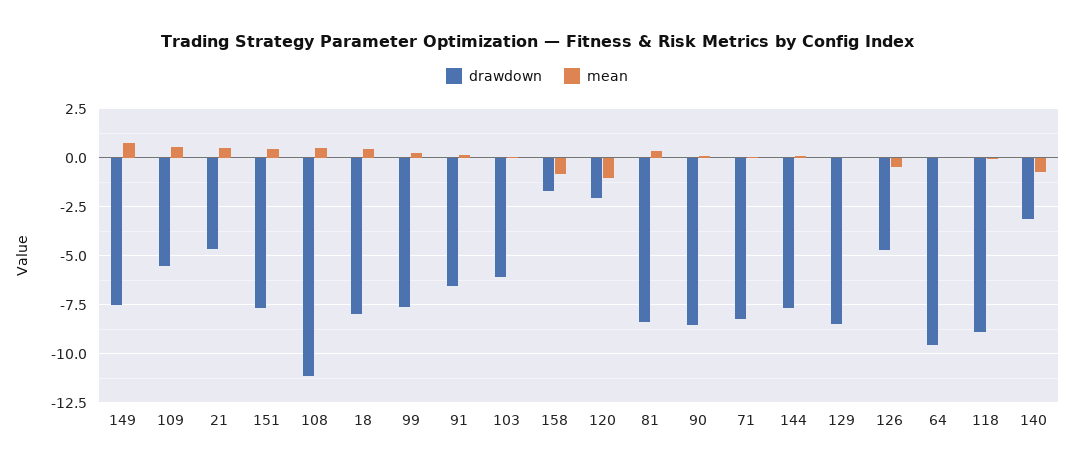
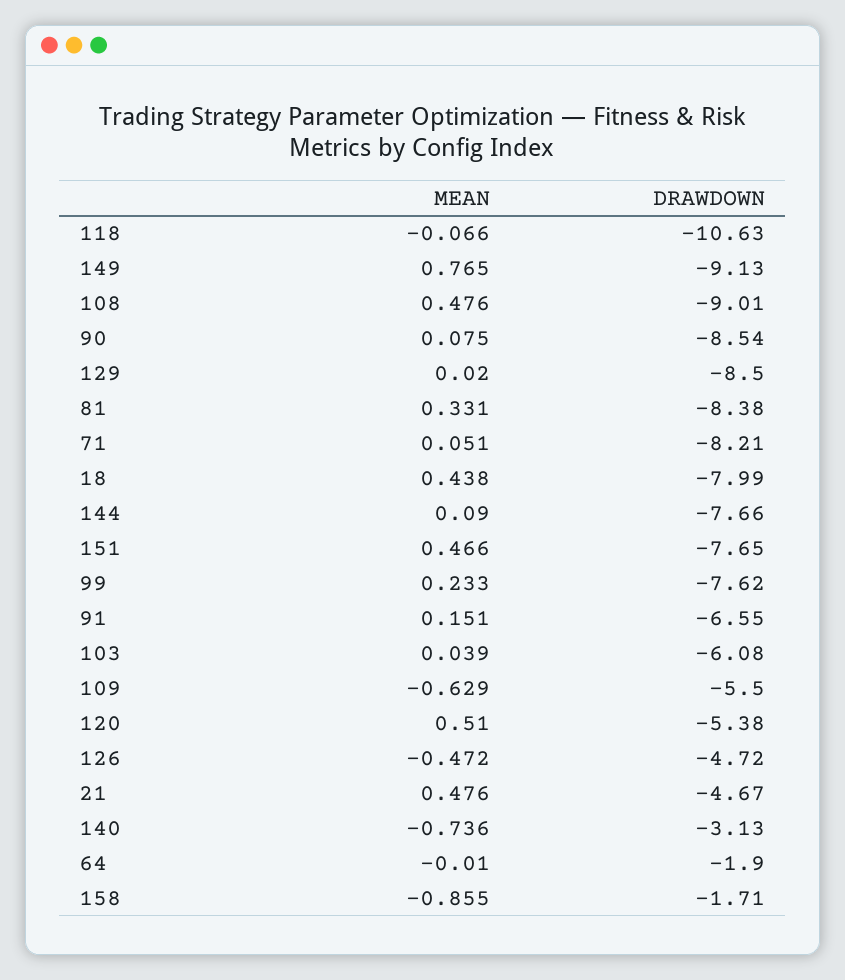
drawdown, 149: -7.5 -> -9.13
mean, 109: 0.5 -> -0.629
drawdown, 108: -11 -> -9.01
drawdown, 120: -2 -> -5.38
mean, 120: -1 -> 0.51
drawdown, 64: -9.5 -> -1.9
drawdown, 118: -9 -> -10.63

